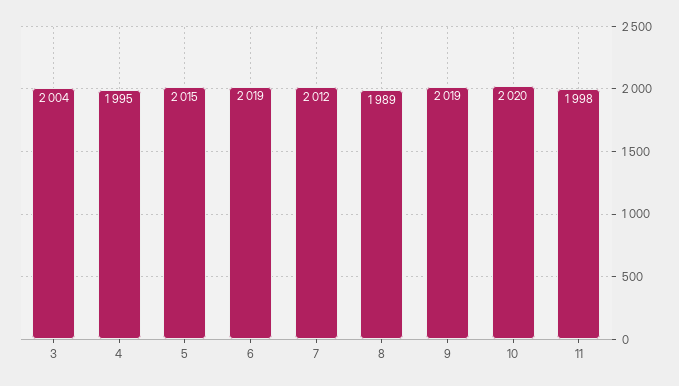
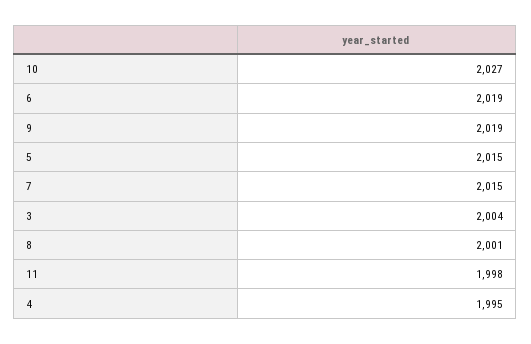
7: 2012 -> 2015
8: 1989 -> 2001
10: 2020 -> 2027

